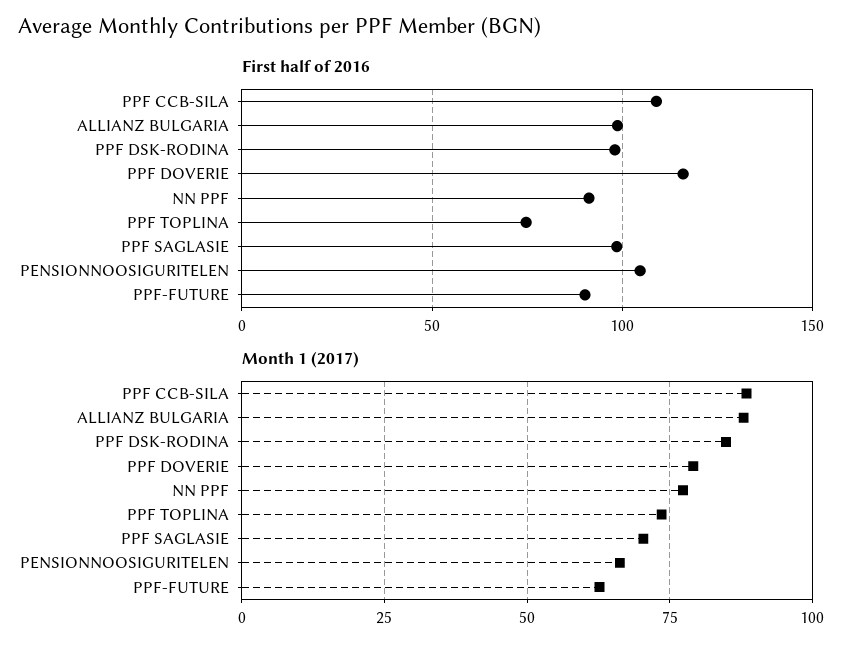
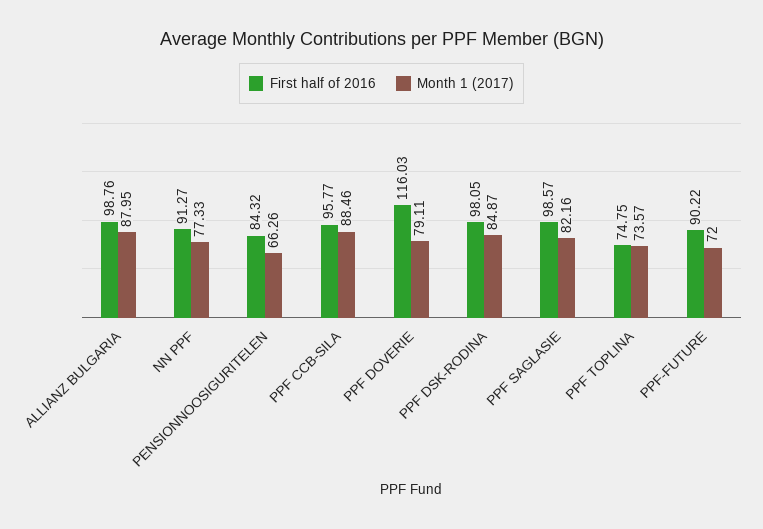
First half of 2016, PPF CCB-SILA: 110 -> 95.77
First half of 2016, PENSIONNOOSIGURITELEN: 105 -> 84.32
Month 1 (2017), PPF SAGLASIE: 70 -> 82.16
Month 1 (2017), PPF-FUTURE: 62.5 -> 72

